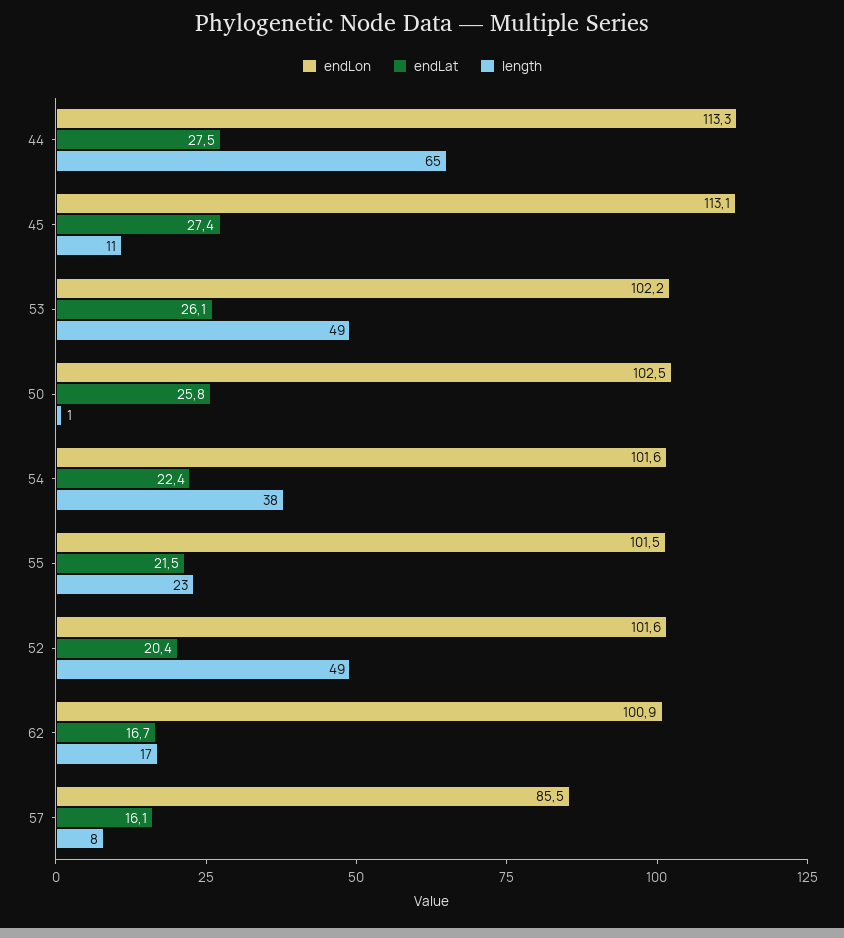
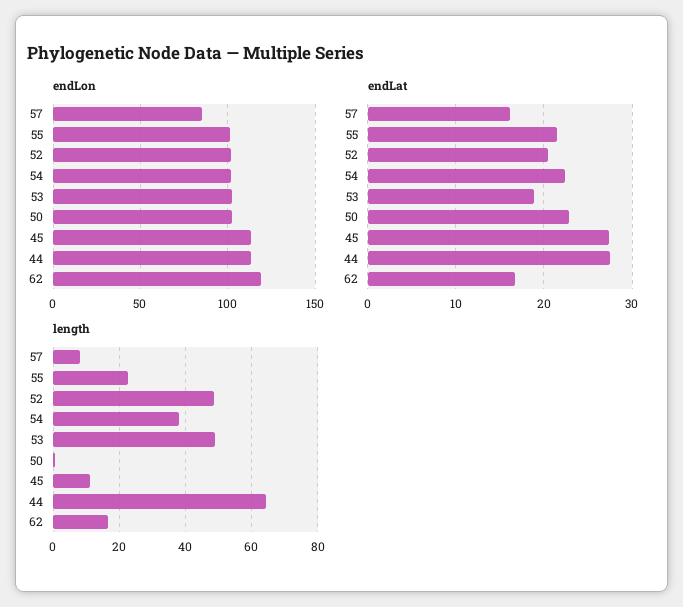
endLat, 53: 26.1 -> 19
endLat, 50: 25.8 -> 23
endLon, 62: 100.9 -> 120

